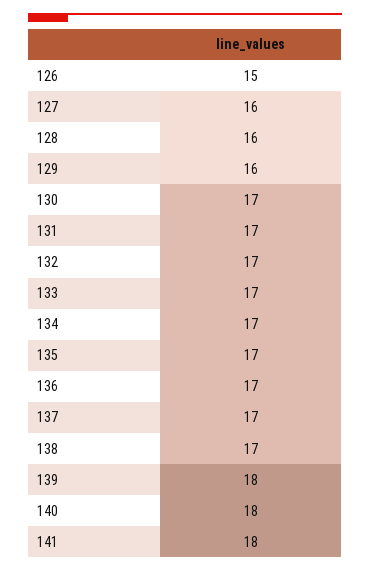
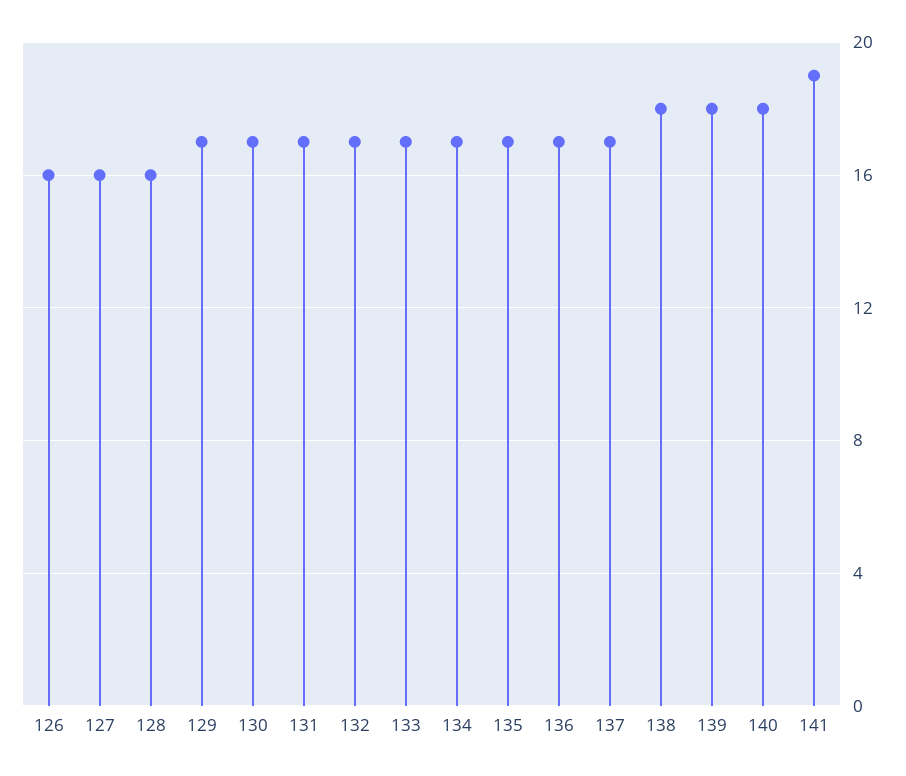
126: 15 -> 16
129: 16 -> 17
138: 17 -> 18
141: 18 -> 19

